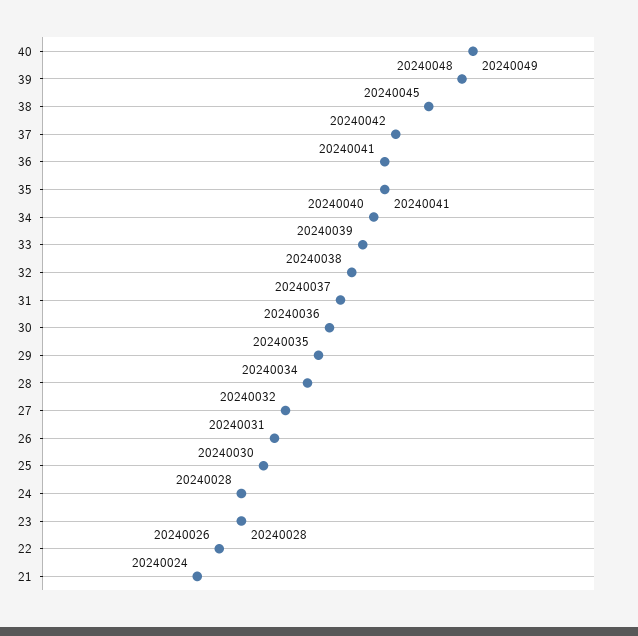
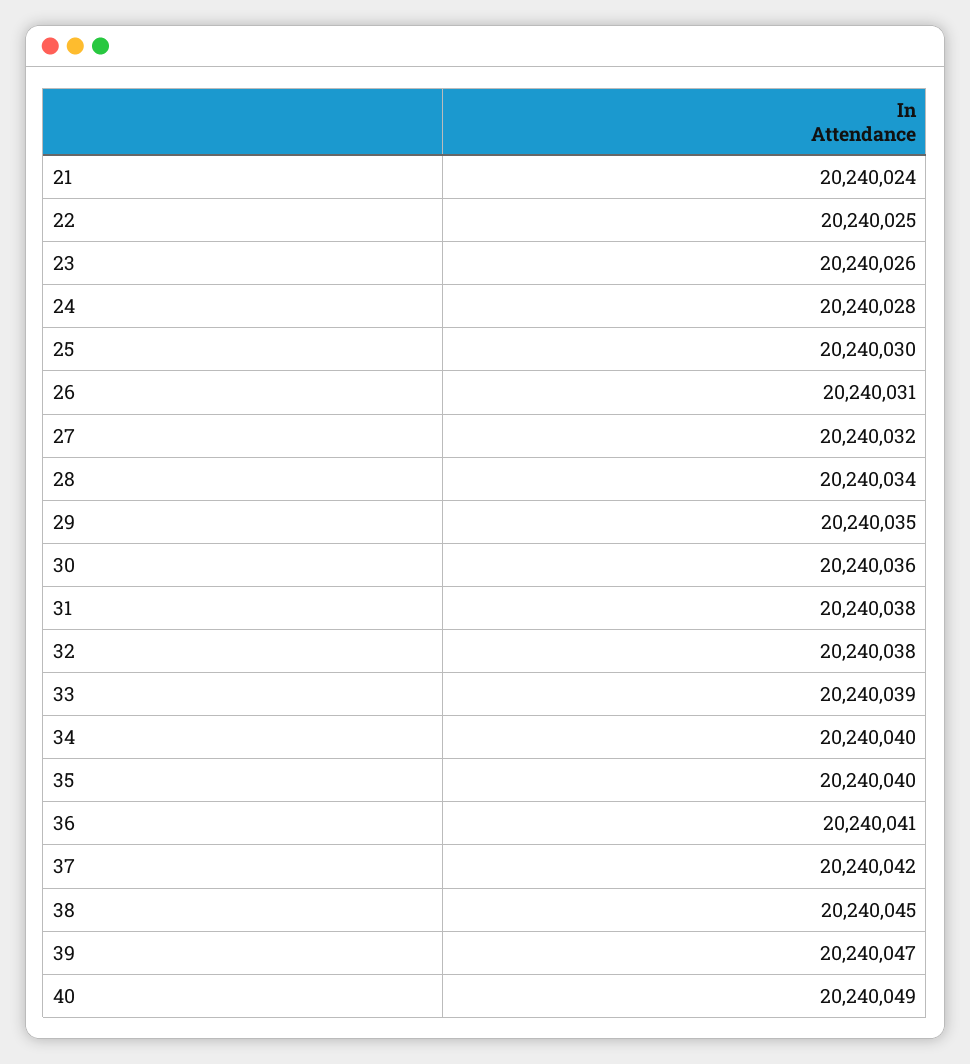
39: 20240048 -> 20240047
35: 20240041 -> 20240040
31: 20240037 -> 20240038
23: 20240028 -> 20240026
22: 20240026 -> 20240025

